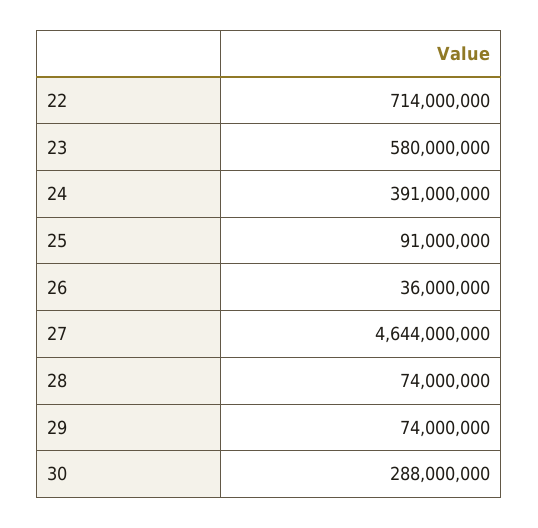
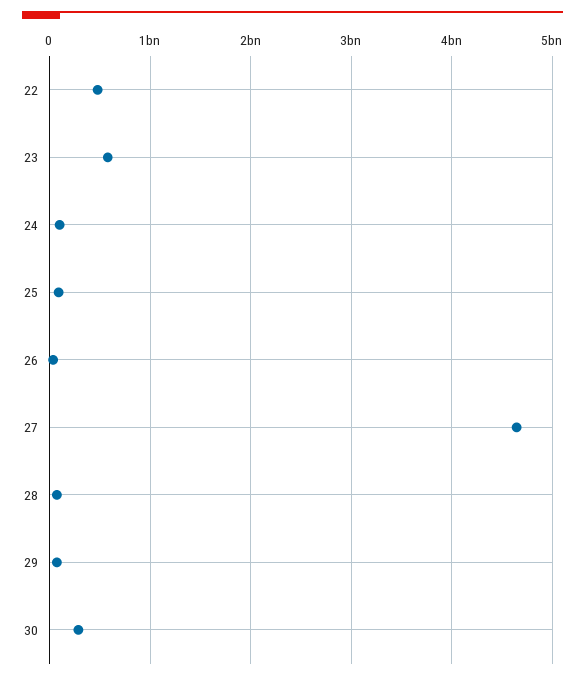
22: 714000000 -> 500000000
24: 391000000 -> 100000000

